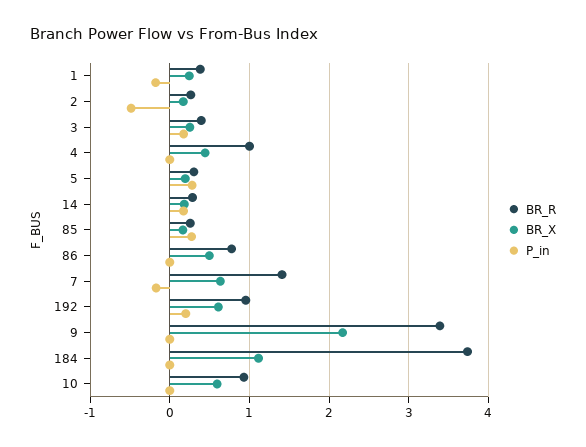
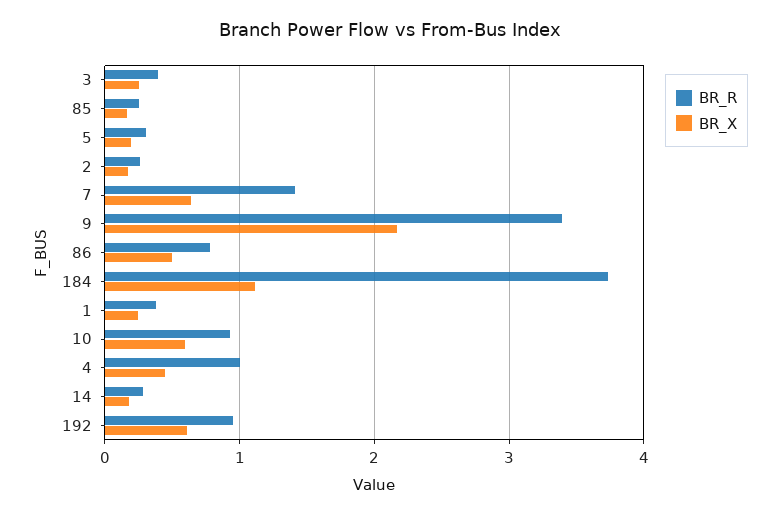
P_in, 1: -0.2 -> none
P_in, 2: -0.5 -> none
P_in, 3: 0.2 -> none
P_in, 4: 0 -> none
P_in, 5: 0.3 -> none
P_in, 14: 0.2 -> none
P_in, 85: 0.3 -> none
P_in, 86: 0 -> none
P_in, 7: -0.2 -> none
P_in, 192: 0.2 -> none
P_in, 9: 0 -> none
P_in, 184: 0 -> none
P_in, 10: 0 -> none

